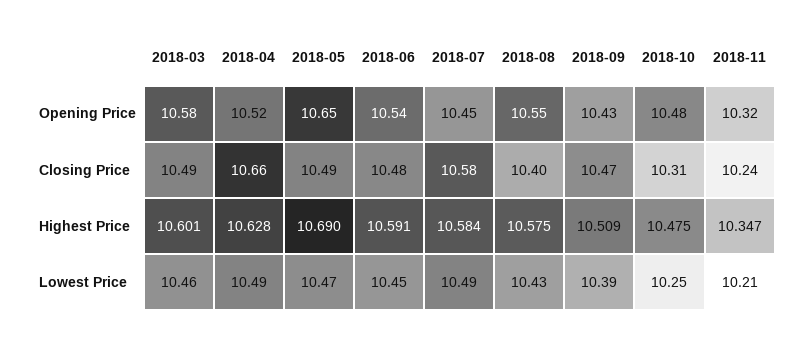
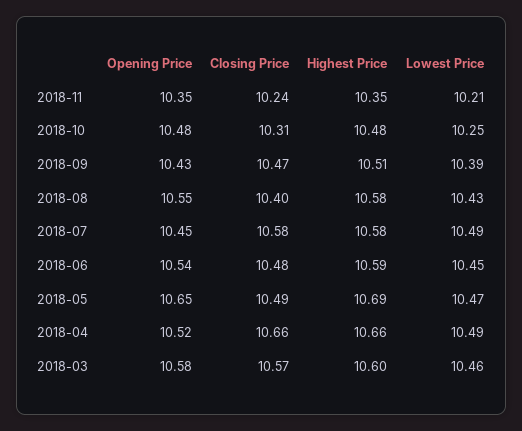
2018-11, Opening Price: 10.32 -> 10.35
2018-03, Closing Price: 10.49 -> 10.57
2018-04, Highest Price: 10.628 -> 10.66

